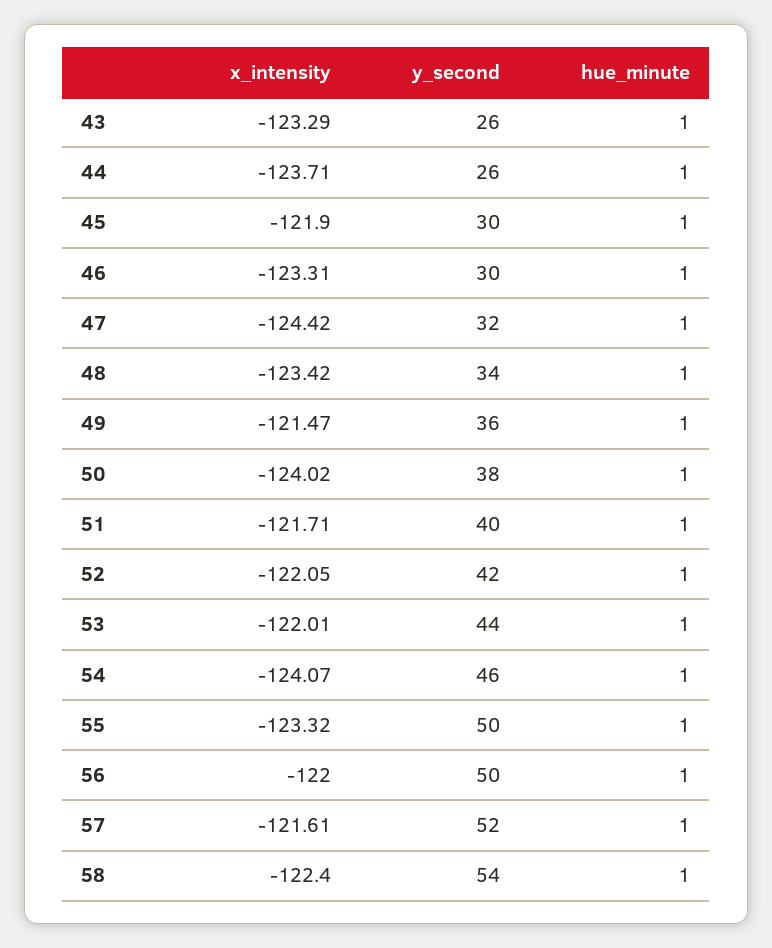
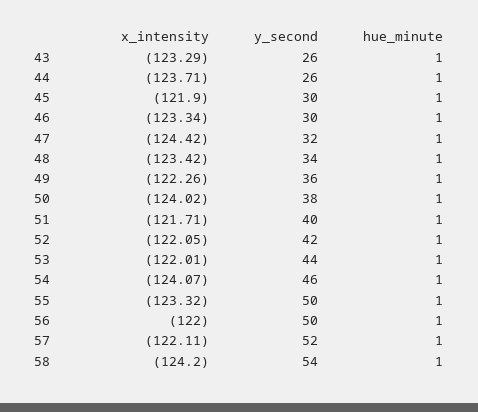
x_intensity, 46: -123.31 -> -123.34
x_intensity, 49: -121.47 -> -122.26
x_intensity, 57: -121.61 -> -122.11
x_intensity, 58: -122.4 -> -124.2

